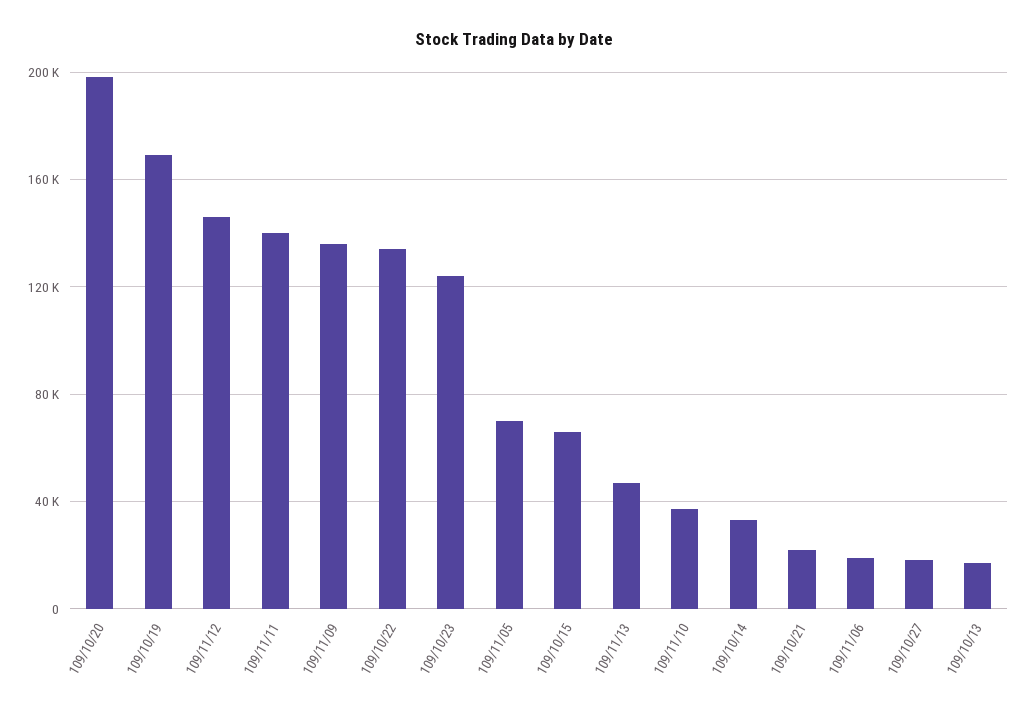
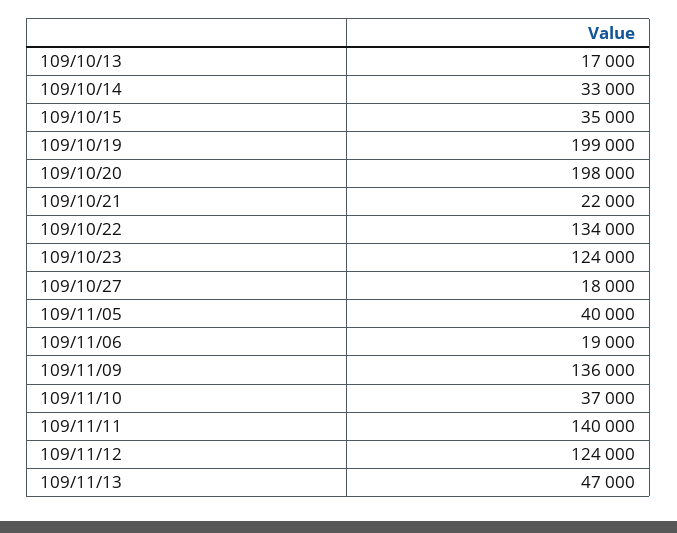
109/10/19: 170000 -> 199000
109/11/12: 145000 -> 124000
109/11/05: 70000 -> 40000
109/10/15: 65000 -> 35000

